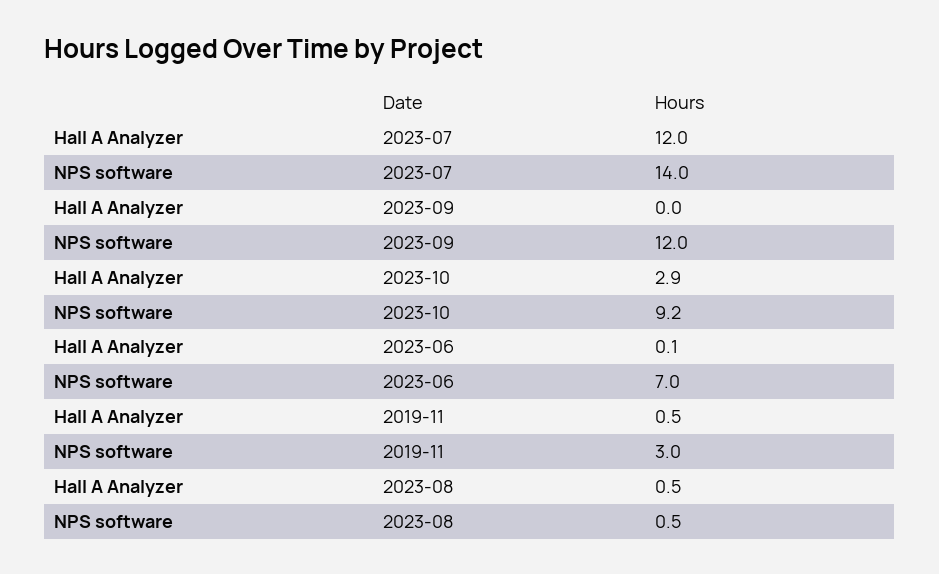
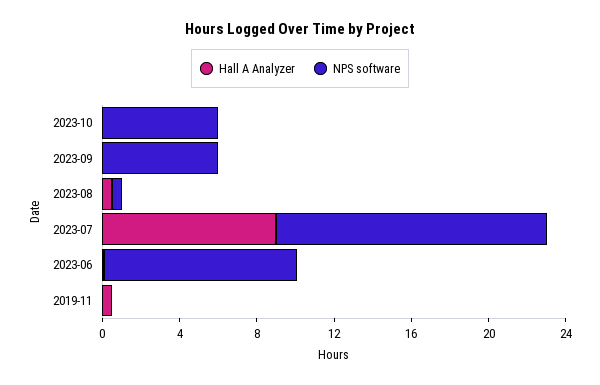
Hall A Analyzer, 2023-07: 12 -> 9
NPS software, 2023-09: 12 -> 6
Hall A Analyzer, 2023-10: 2.9 -> 0
NPS software, 2023-10: 9.2 -> 6
NPS software, 2023-06: 7 -> 10
NPS software, 2019-11: 3 -> 0

